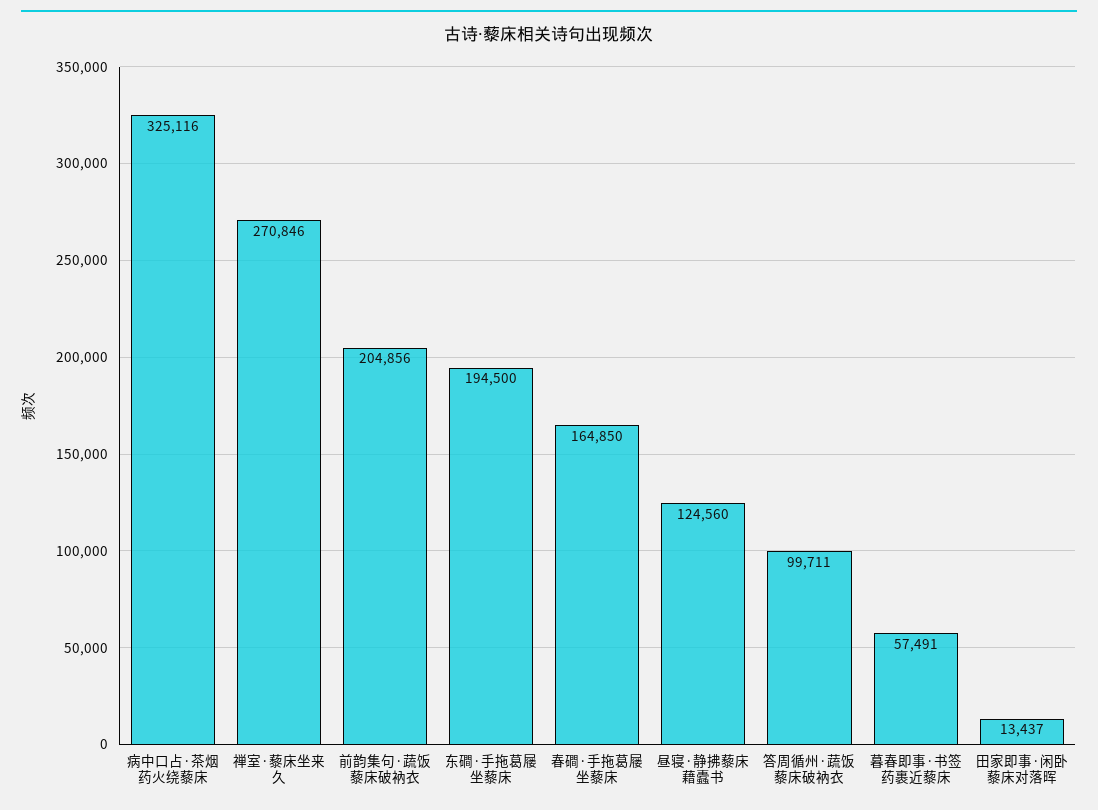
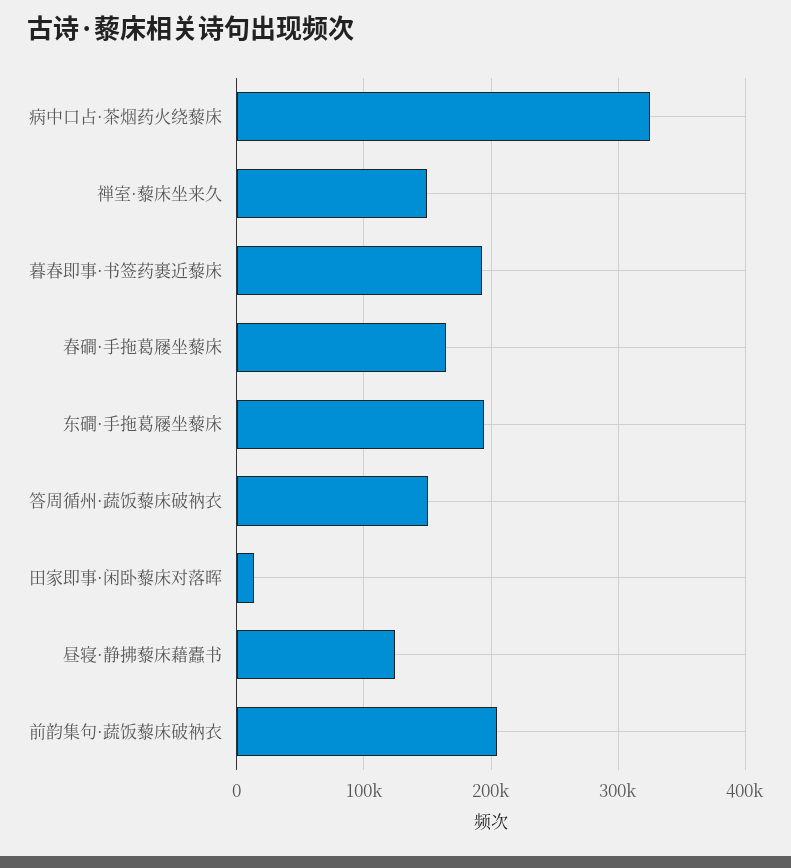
禅室·藜床坐来久: 270846 -> 150000
答周循州·蔬饭藜床破衲衣: 99711 -> 150000
暮春即事·书签药裹近藜床: 57491 -> 190000

